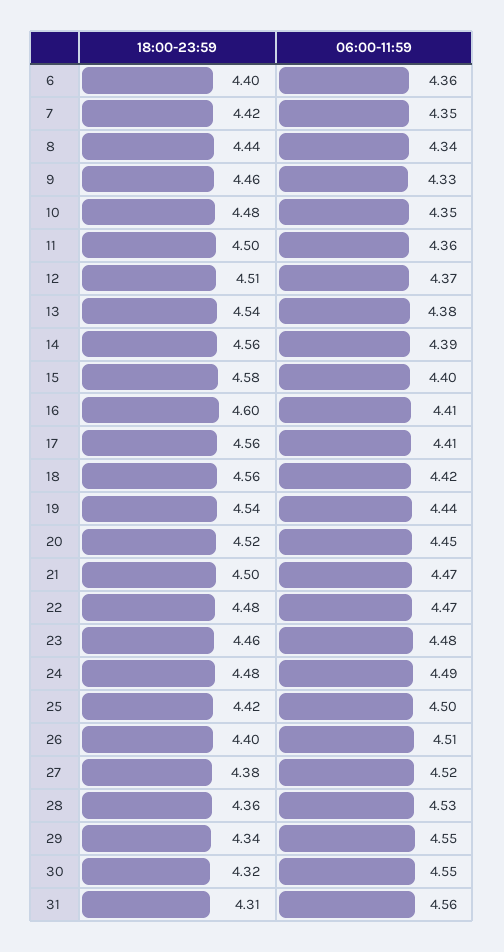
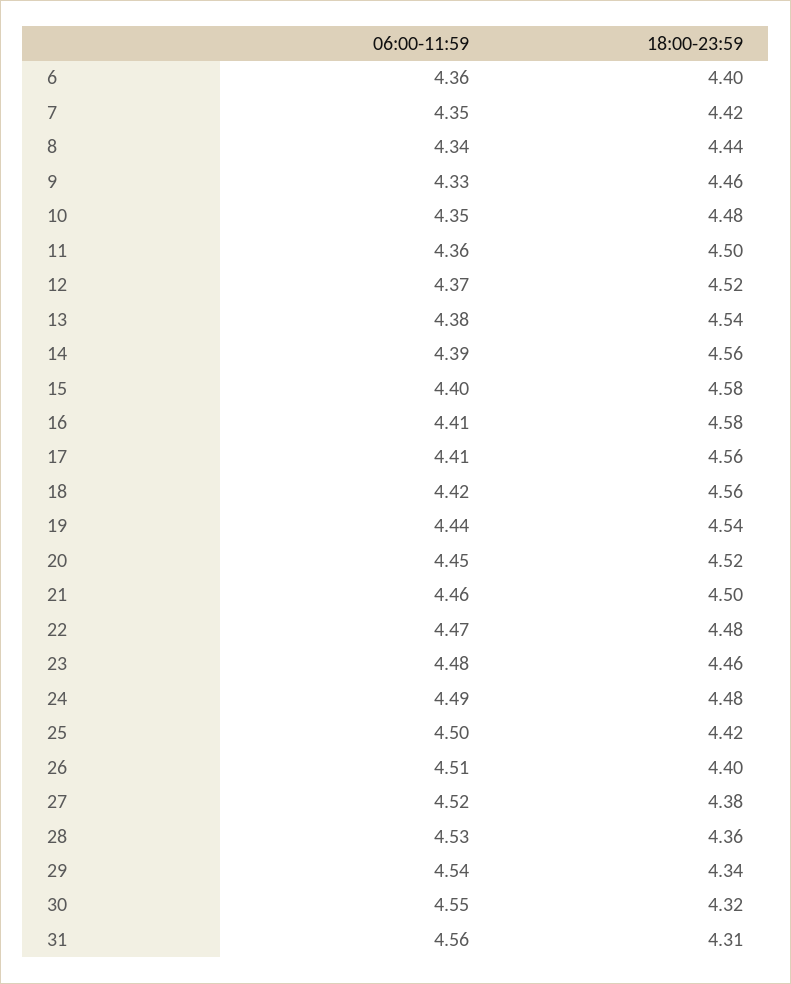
18:00-23:59, 12: 4.51 -> 4.52
18:00-23:59, 16: 4.6 -> 4.58
06:00-11:59, 21: 4.47 -> 4.46
06:00-11:59, 29: 4.55 -> 4.54

